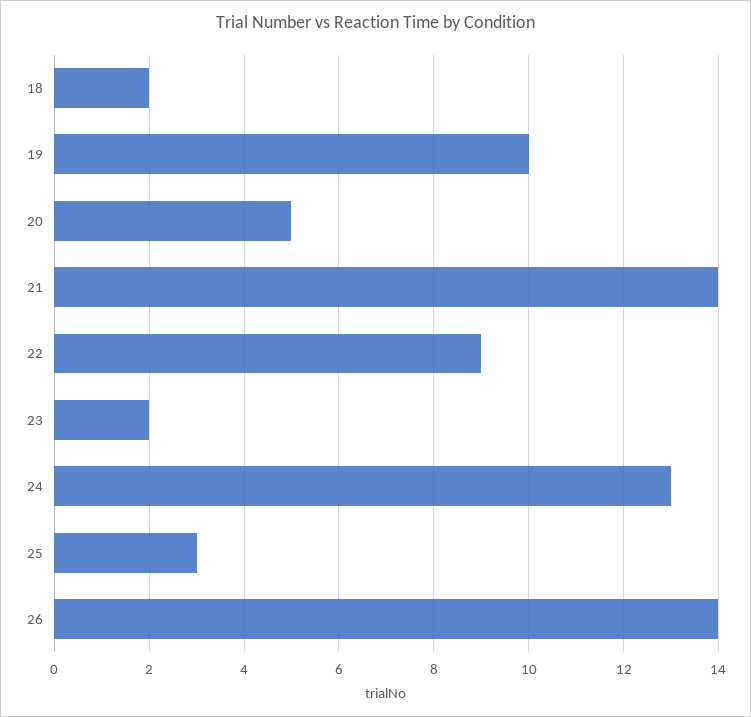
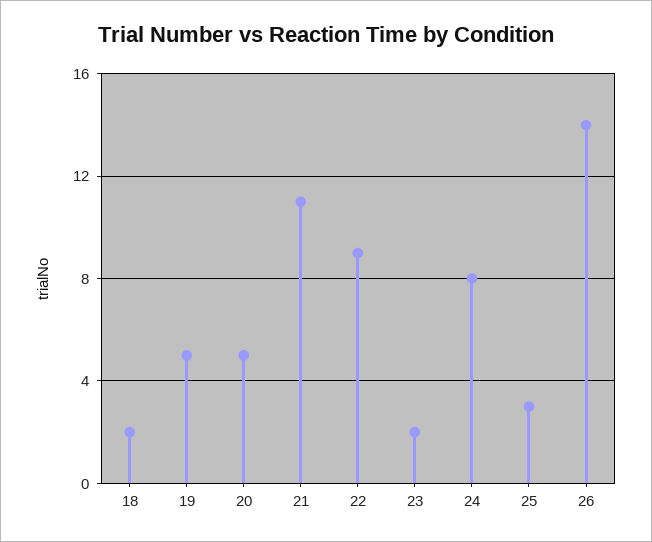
19: 10 -> 5
21: 14 -> 11
24: 13 -> 8

